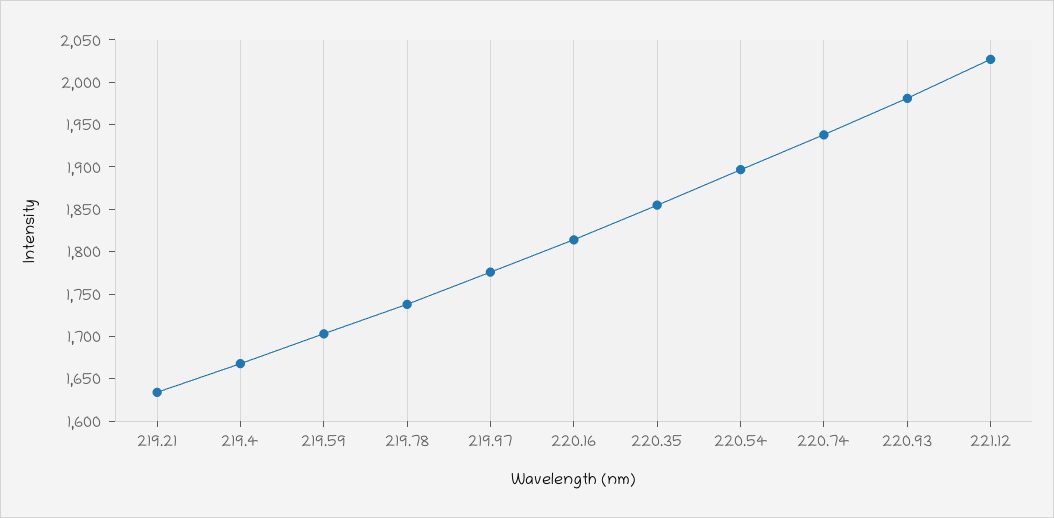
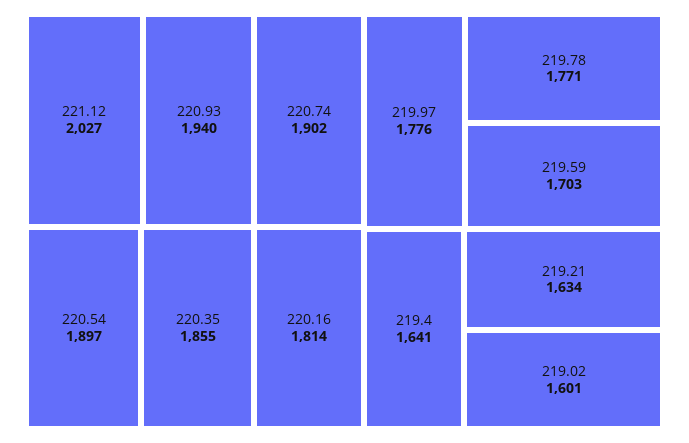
219.4: 1670 -> 1641
219.78: 1740 -> 1771
220.74: 1940 -> 1902
220.93: 1980 -> 1940
219.02: none -> 1601

